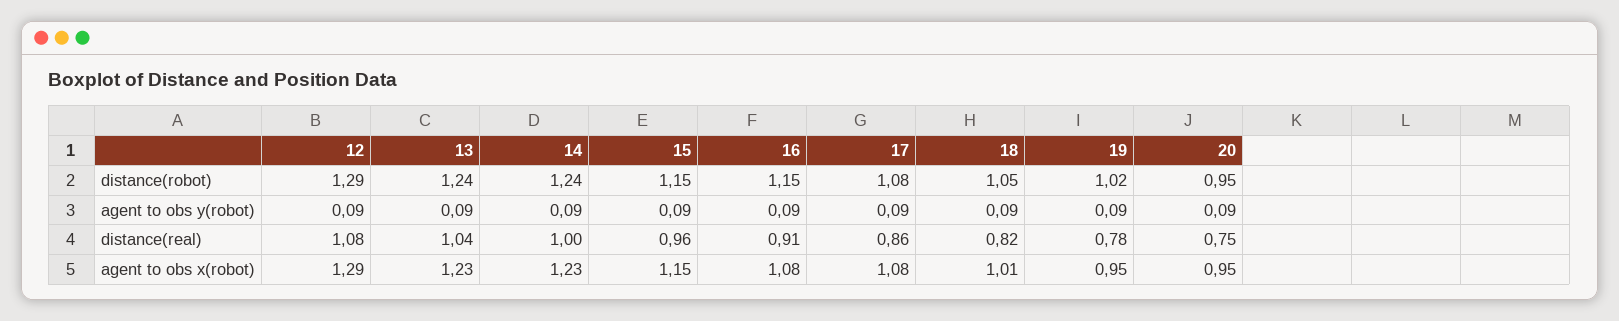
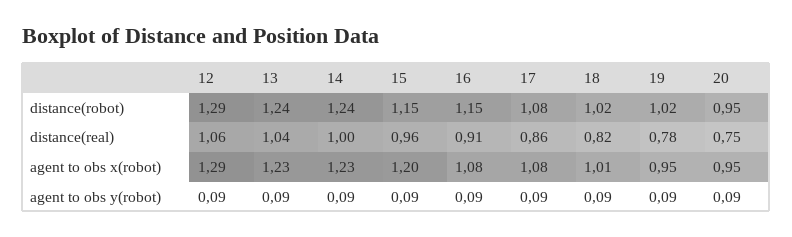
18, distance(robot): 1.05 -> 1.02
12, distance(real): 1.08 -> 1.06
15, agent to obs x(robot): 1.15 -> 1.2

